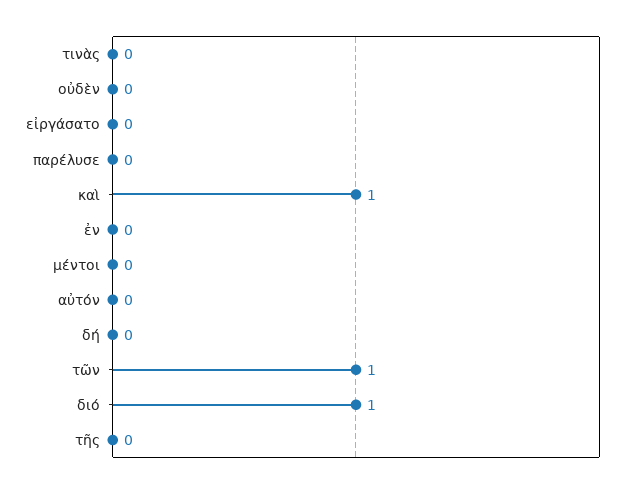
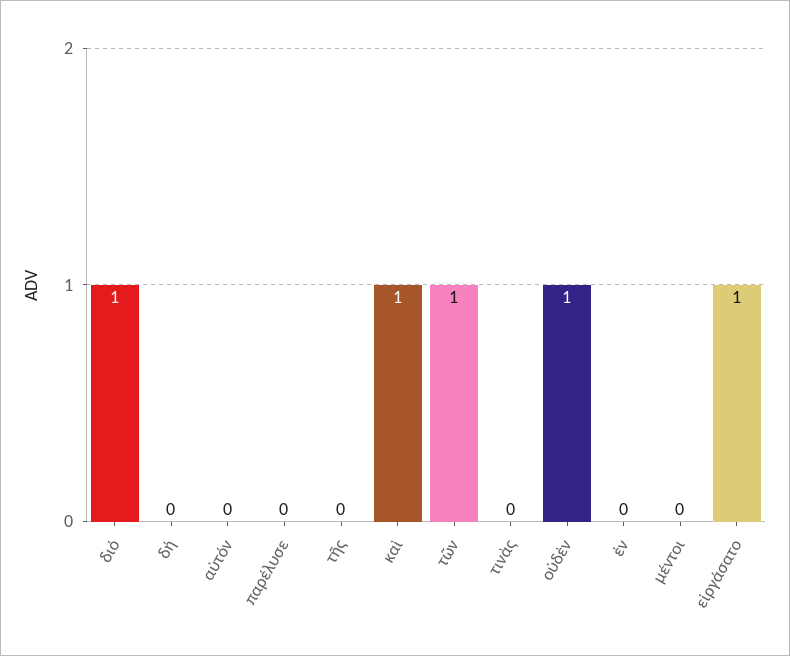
οὐδὲν: 0 -> 1
εἰργάσατο: 0 -> 1

